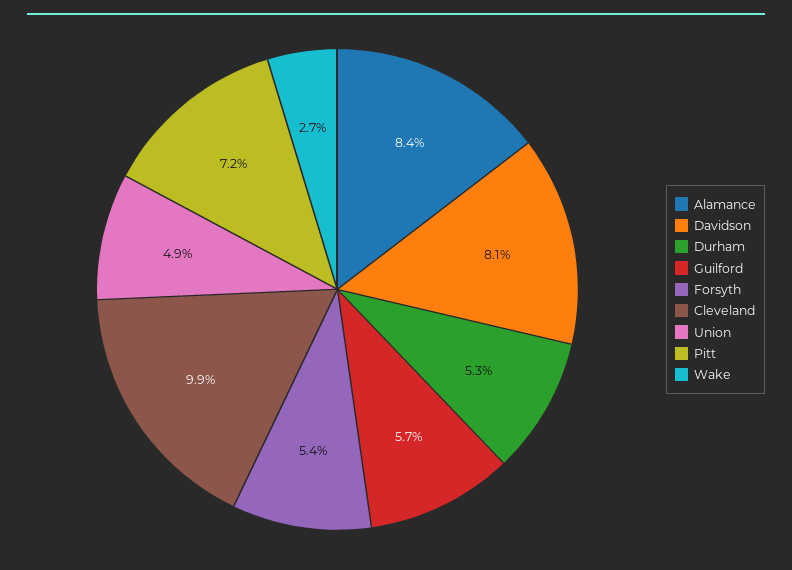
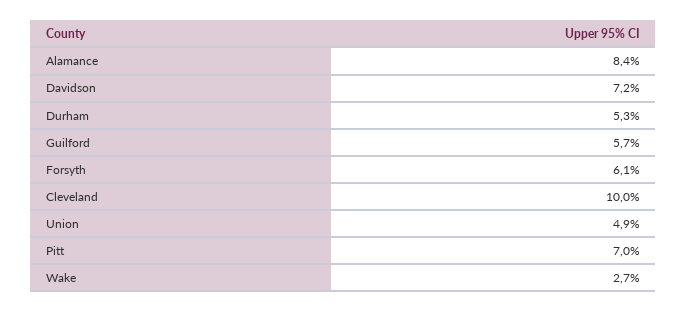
Davidson: 8.1 -> 7.2
Forsyth: 5.4 -> 6.1
Cleveland: 9.9 -> 10
Pitt: 7.2 -> 7

